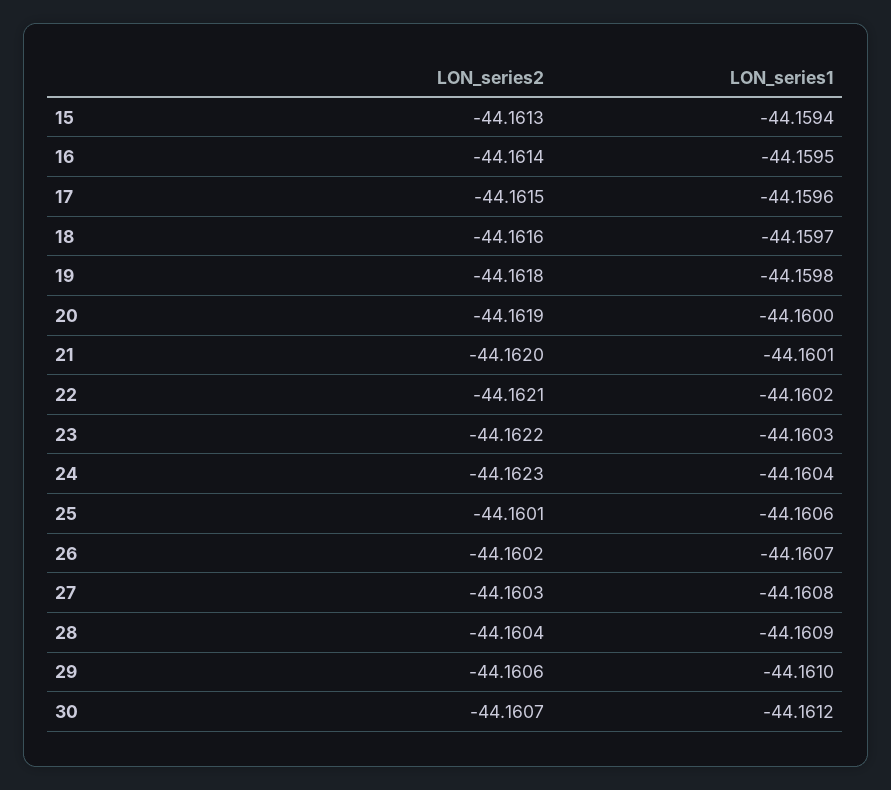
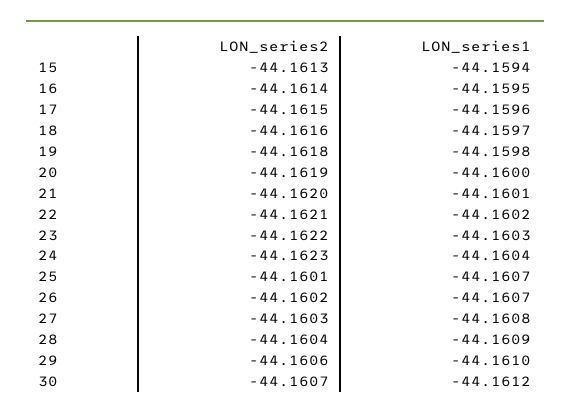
LON_series1, 25: -44.1606 -> -44.1607

